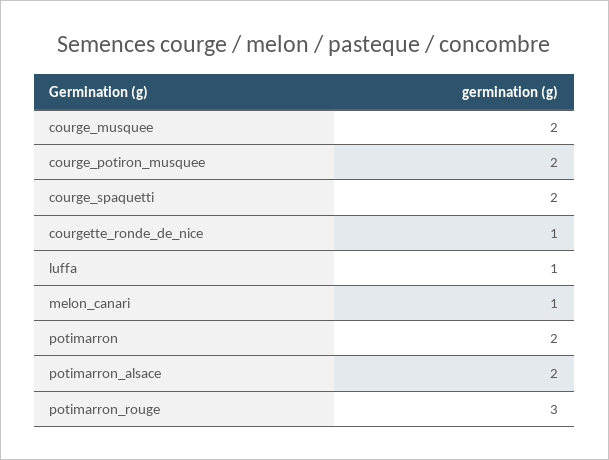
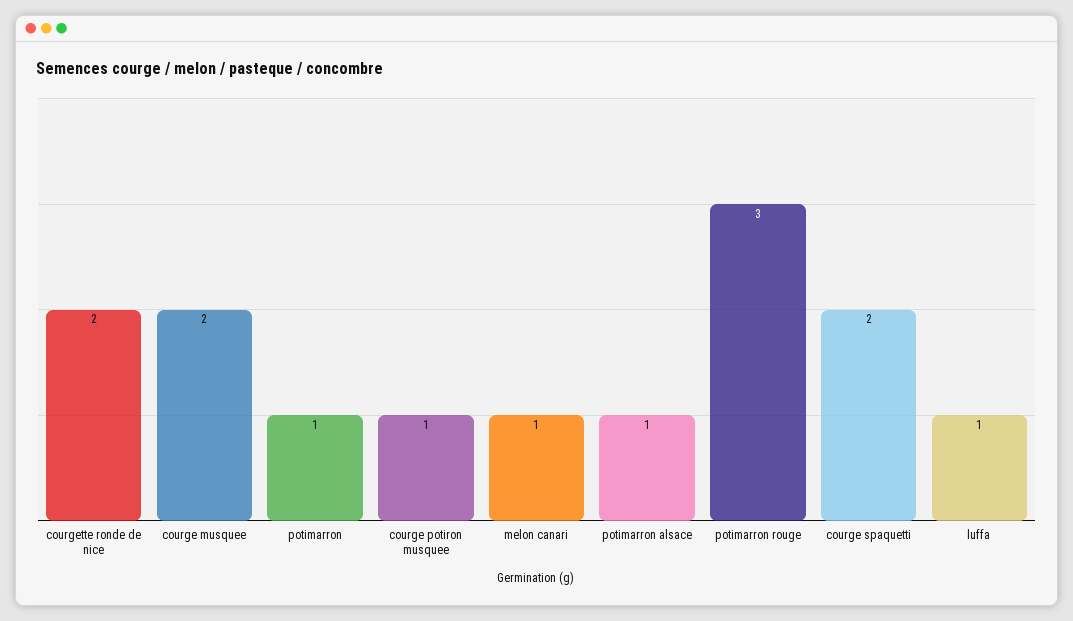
courge_potiron_musquee: 2 -> 1
courgette_ronde_de_nice: 1 -> 2
potimarron: 2 -> 1
potimarron_alsace: 2 -> 1

